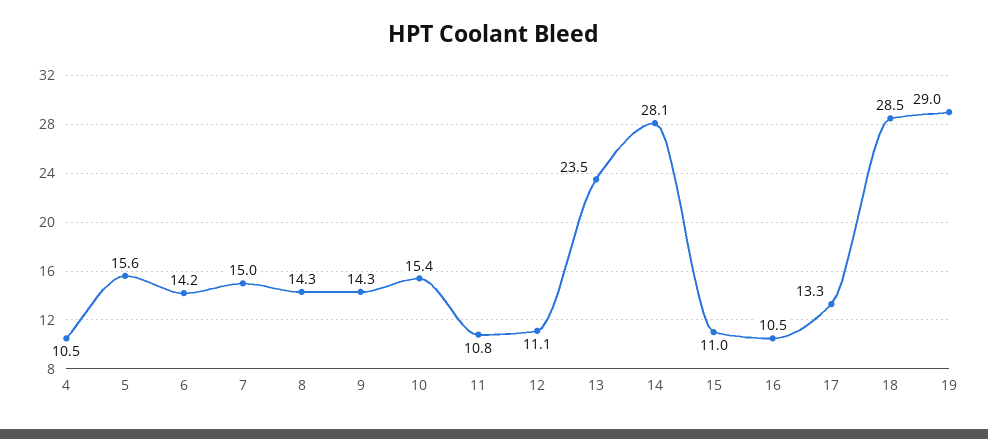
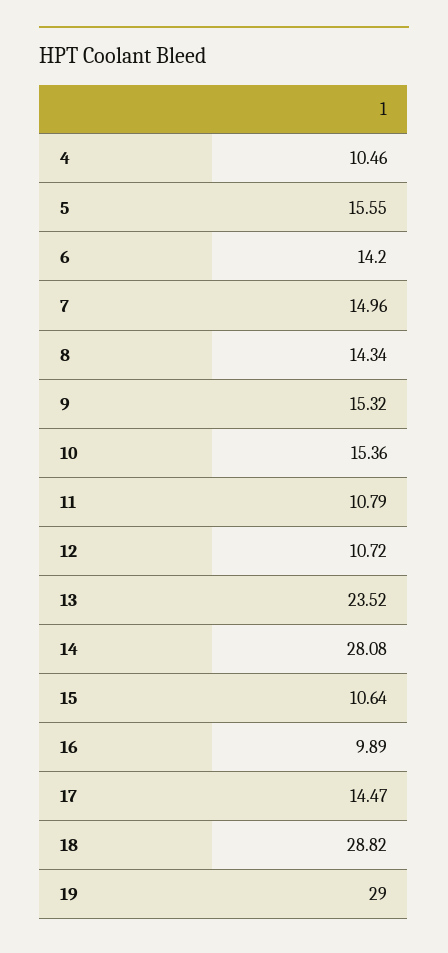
9: 14.3 -> 15.32
12: 11.1 -> 10.72
15: 11 -> 10.64
16: 10.5 -> 9.89
17: 13.3 -> 14.47
18: 28.5 -> 28.82

